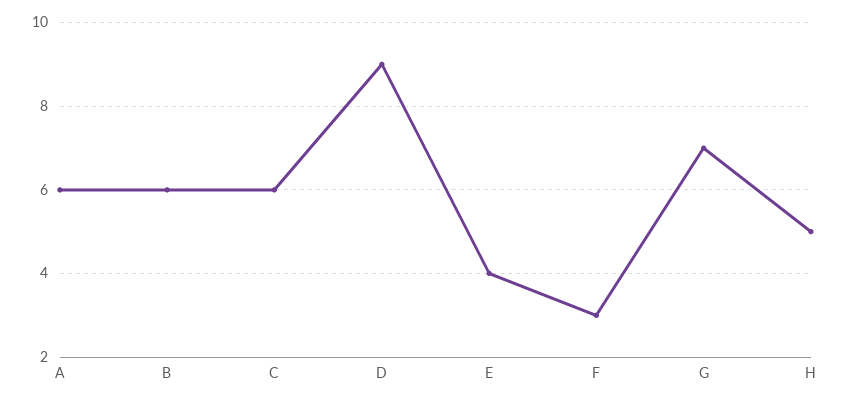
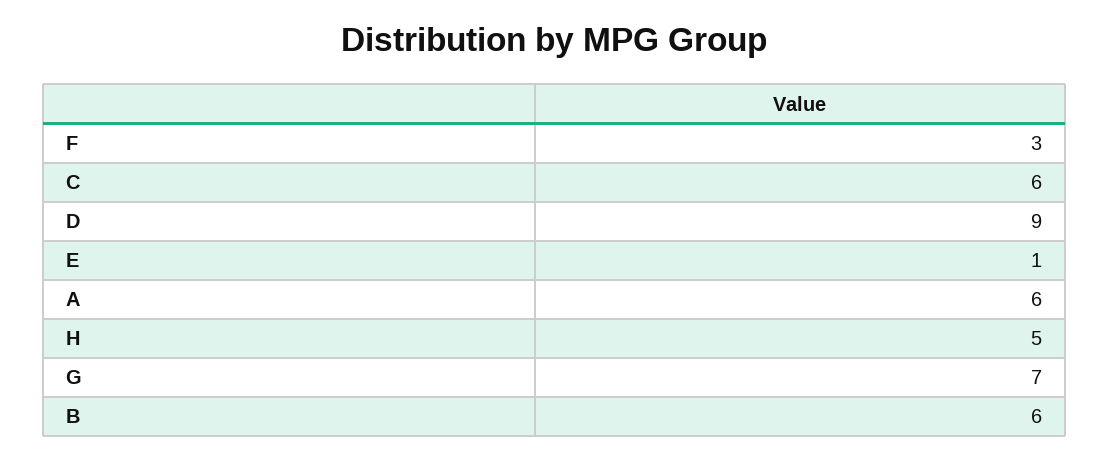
E: 4 -> 1

